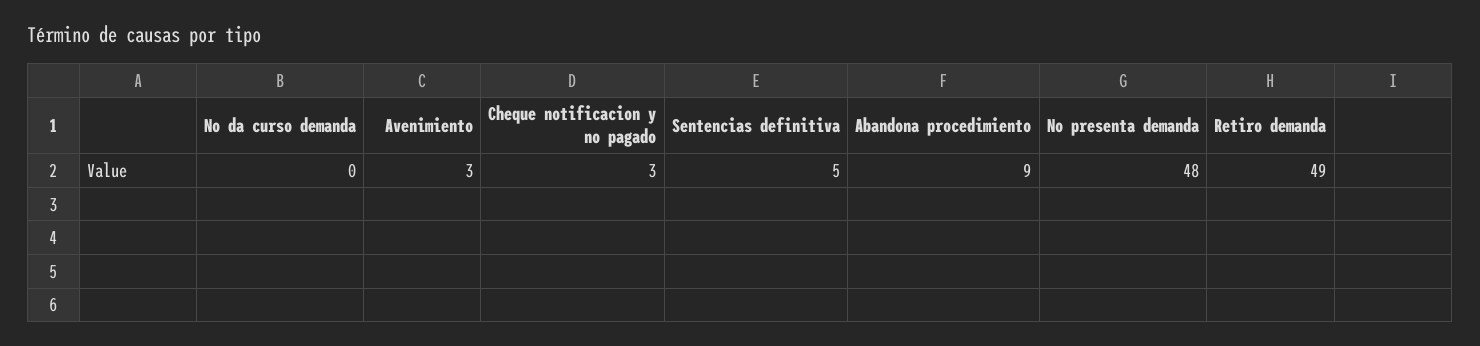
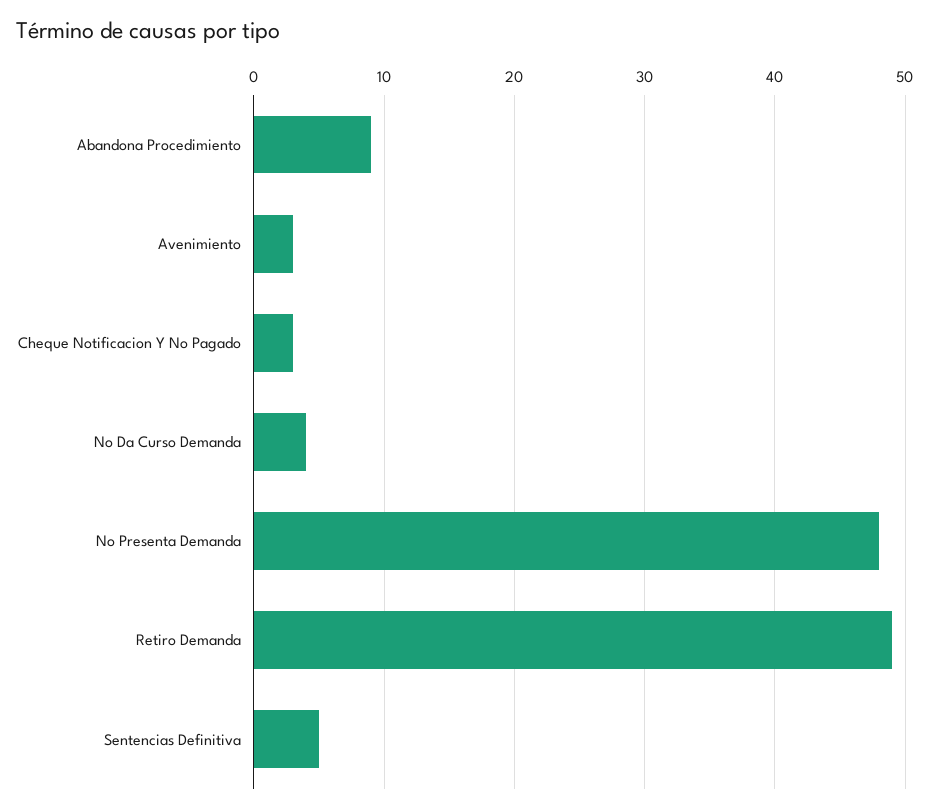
No da curso demanda: 0 -> 4

